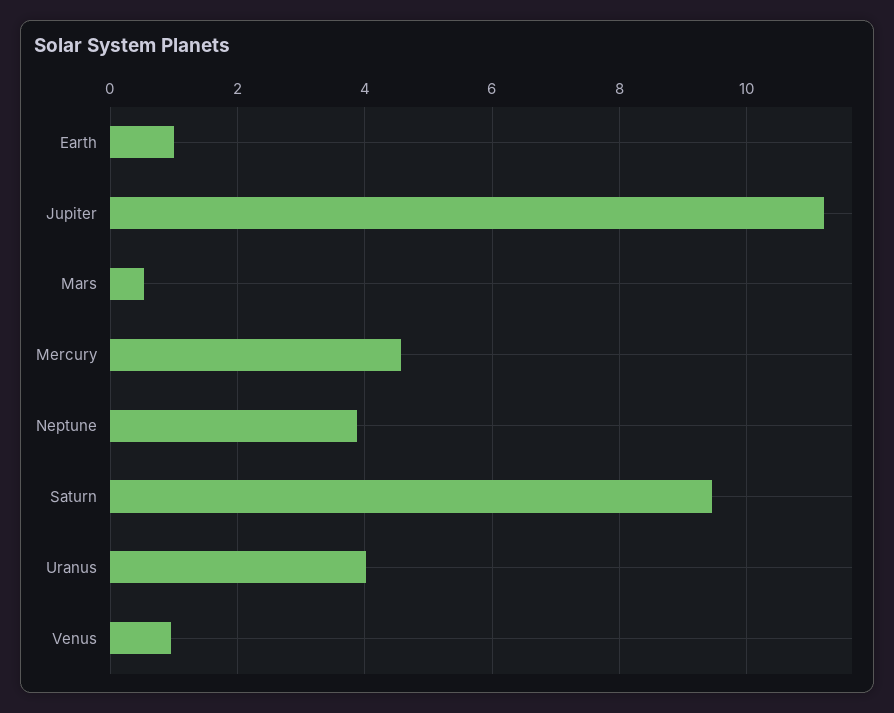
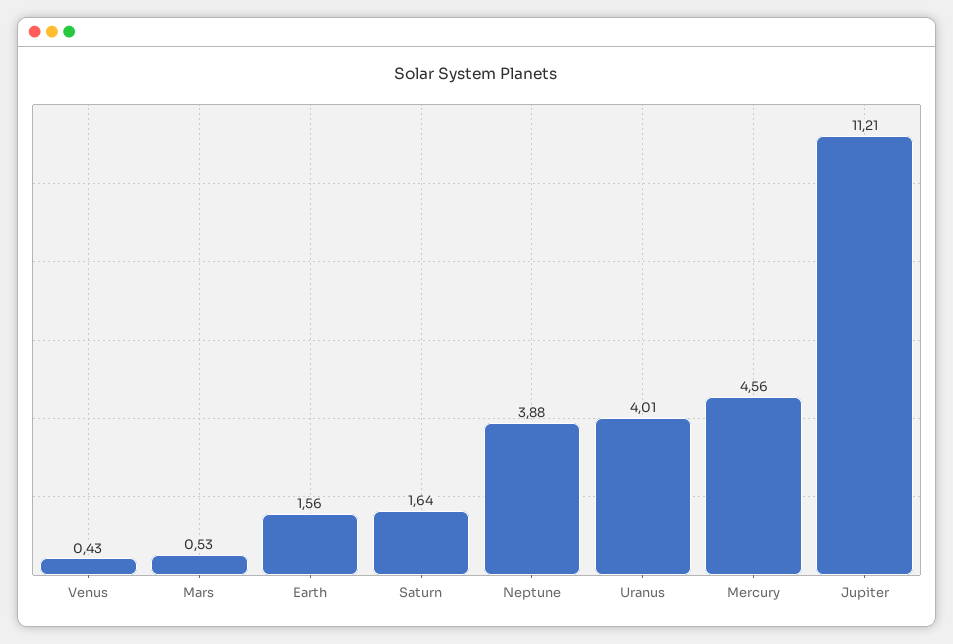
Earth: 1 -> 1.56
Saturn: 9.4 -> 1.64
Venus: 1 -> 0.43

